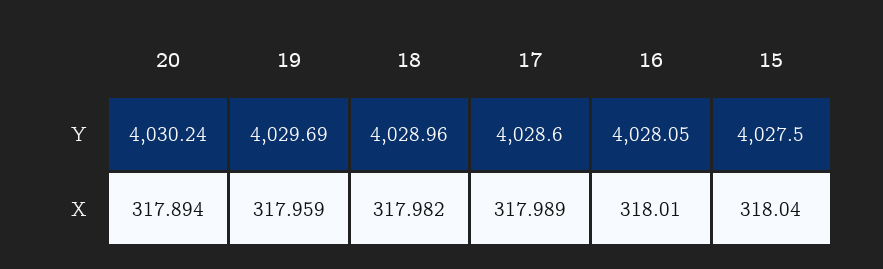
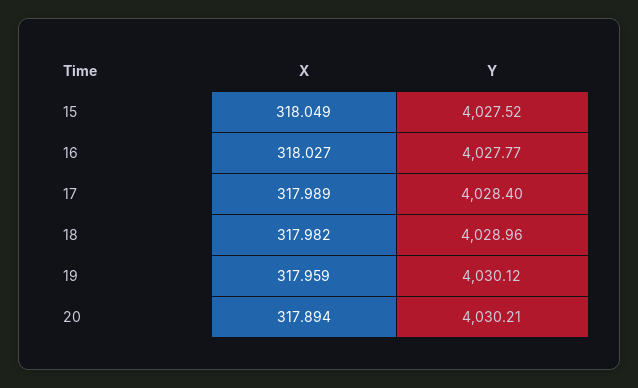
20, Y: 4030.24 -> 4030.21
19, Y: 4029.69 -> 4030.12
17, Y: 4028.6 -> 4028.4
16, Y: 4028.05 -> 4027.77
15, Y: 4027.5 -> 4027.52
16, X: 318.01 -> 318.027
15, X: 318.04 -> 318.049

